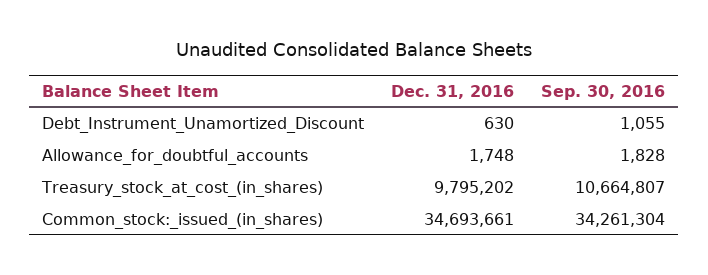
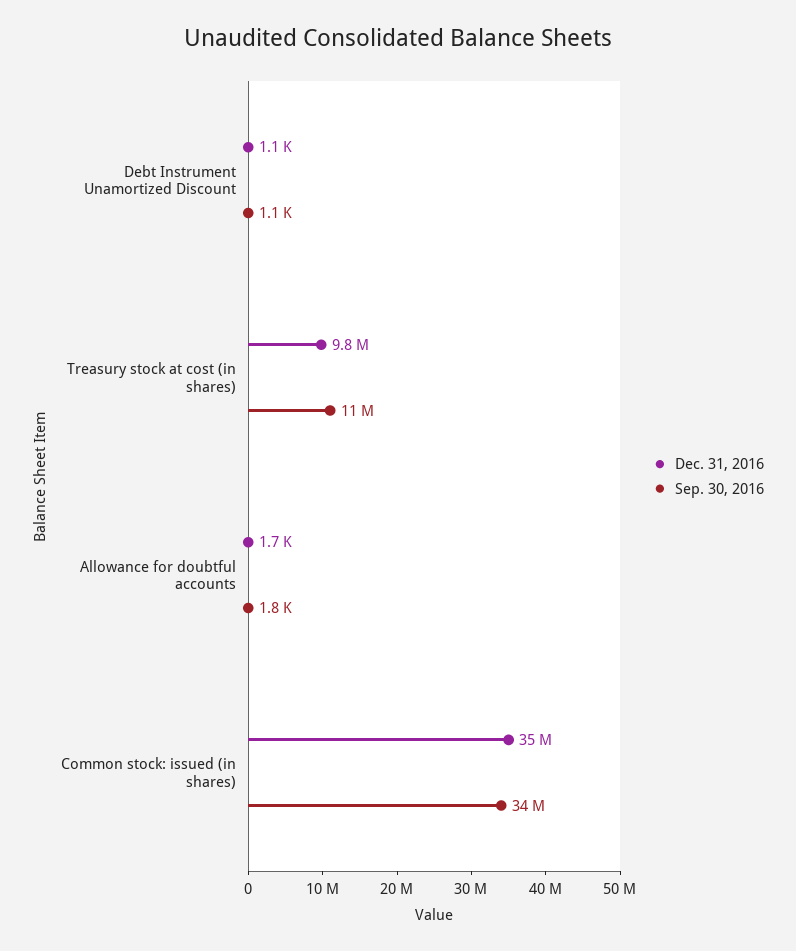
Dec. 31, 2016, Debt_Instrument_Unamortized_Discount: 630 -> 1100

